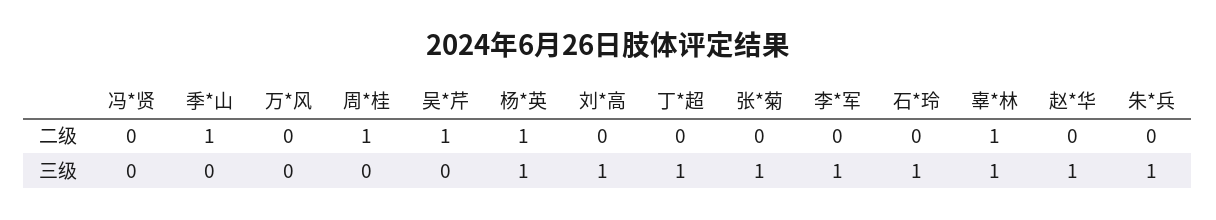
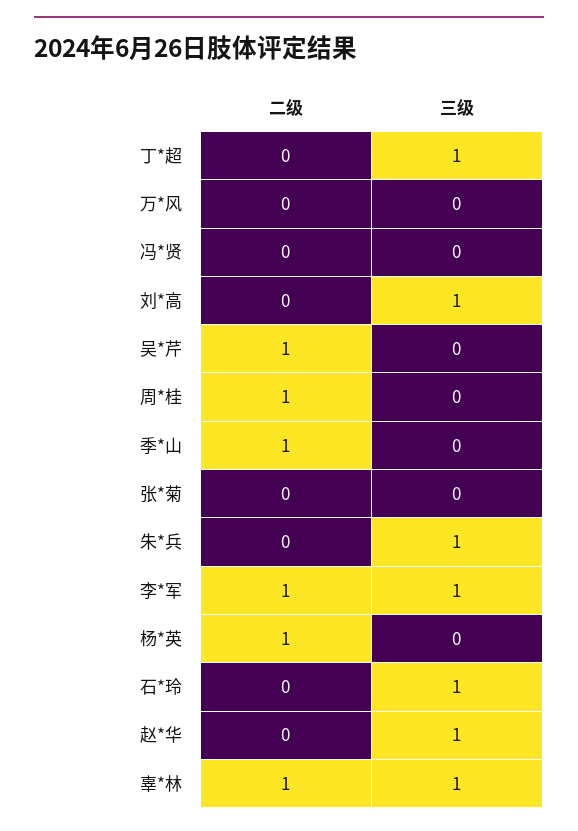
李*军, 二级: 0 -> 1
杨*英, 三级: 1 -> 0
张*菊, 三级: 1 -> 0

